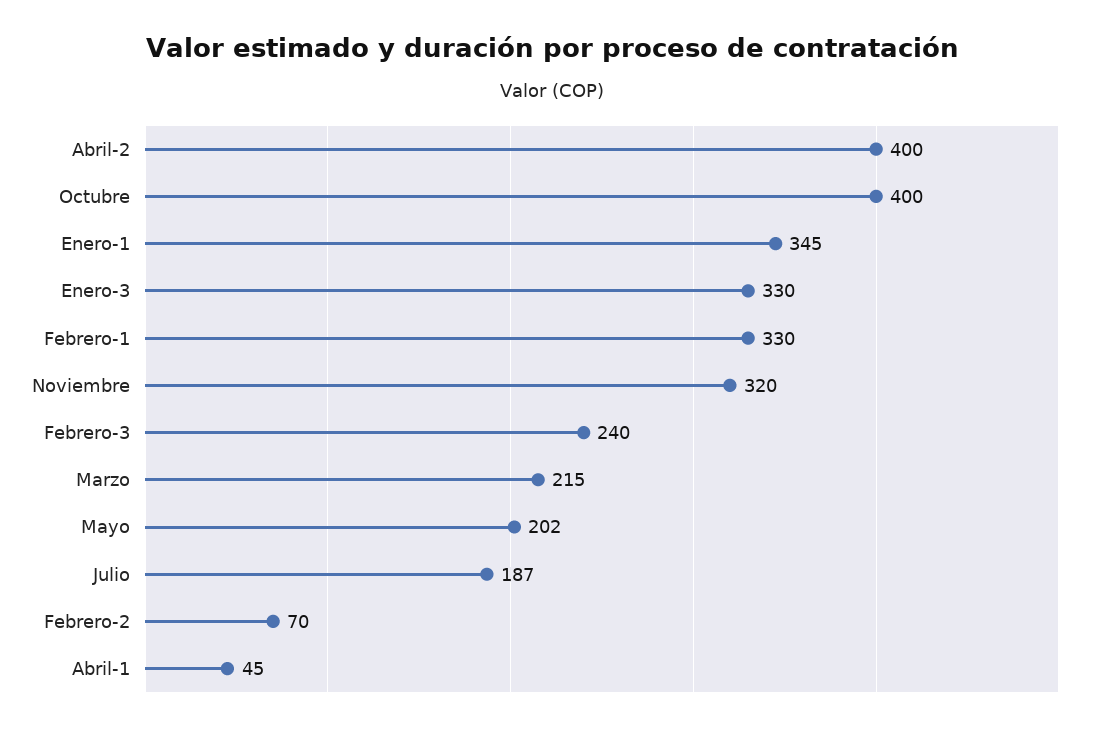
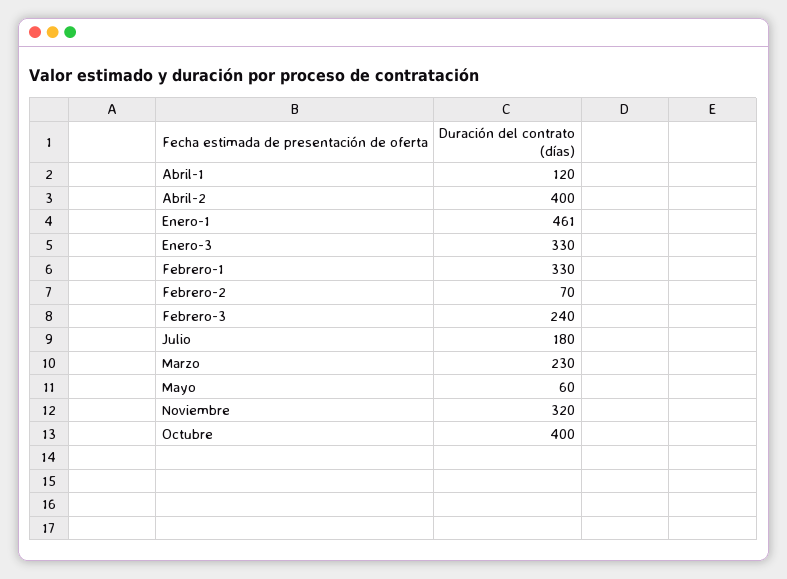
Enero-1: 345 -> 461
Marzo: 215 -> 230
Mayo: 202 -> 60
Julio: 187 -> 180
Abril-1: 45 -> 120

